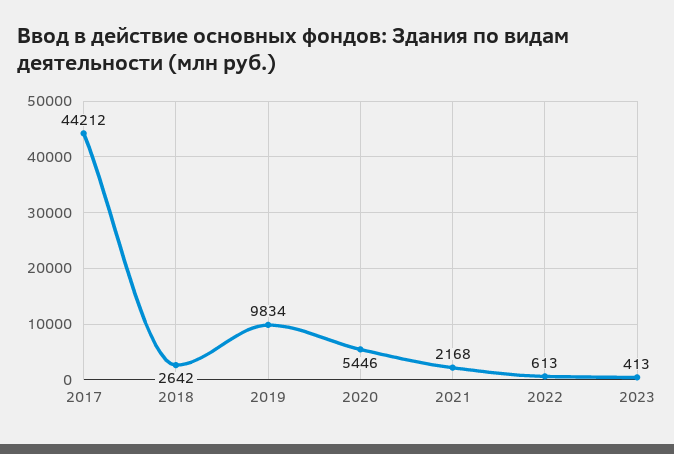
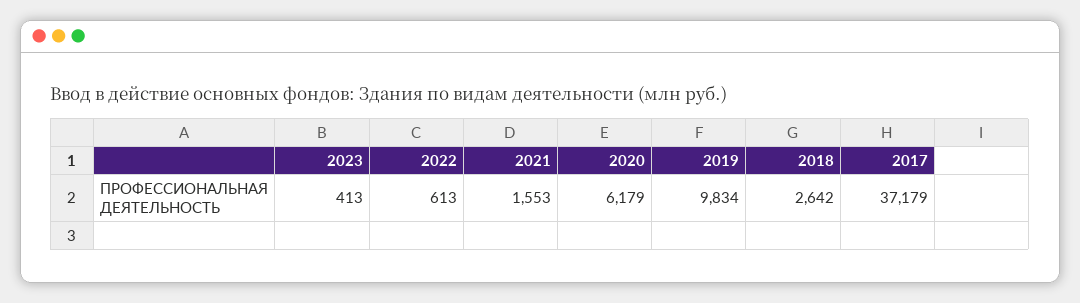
2017: 44212 -> 37179
2020: 5446 -> 6179
2021: 2168 -> 1553

